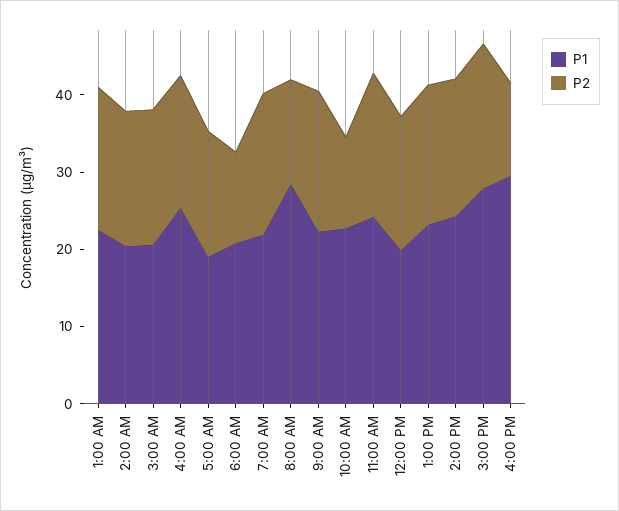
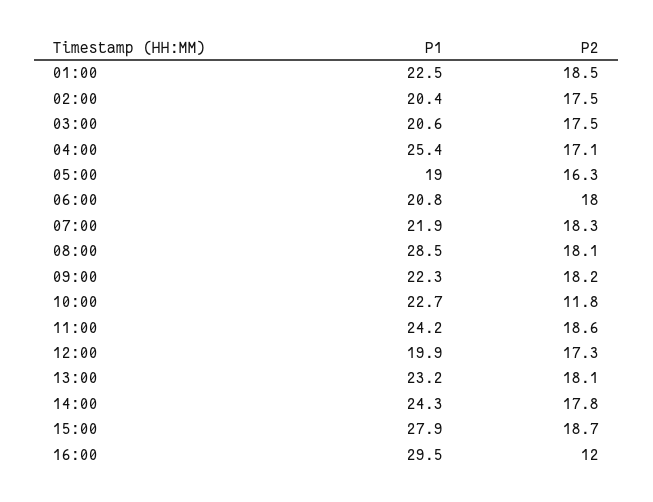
P2, 6:00 AM: 12 -> 18
P2, 8:00 AM: 14 -> 18.1

